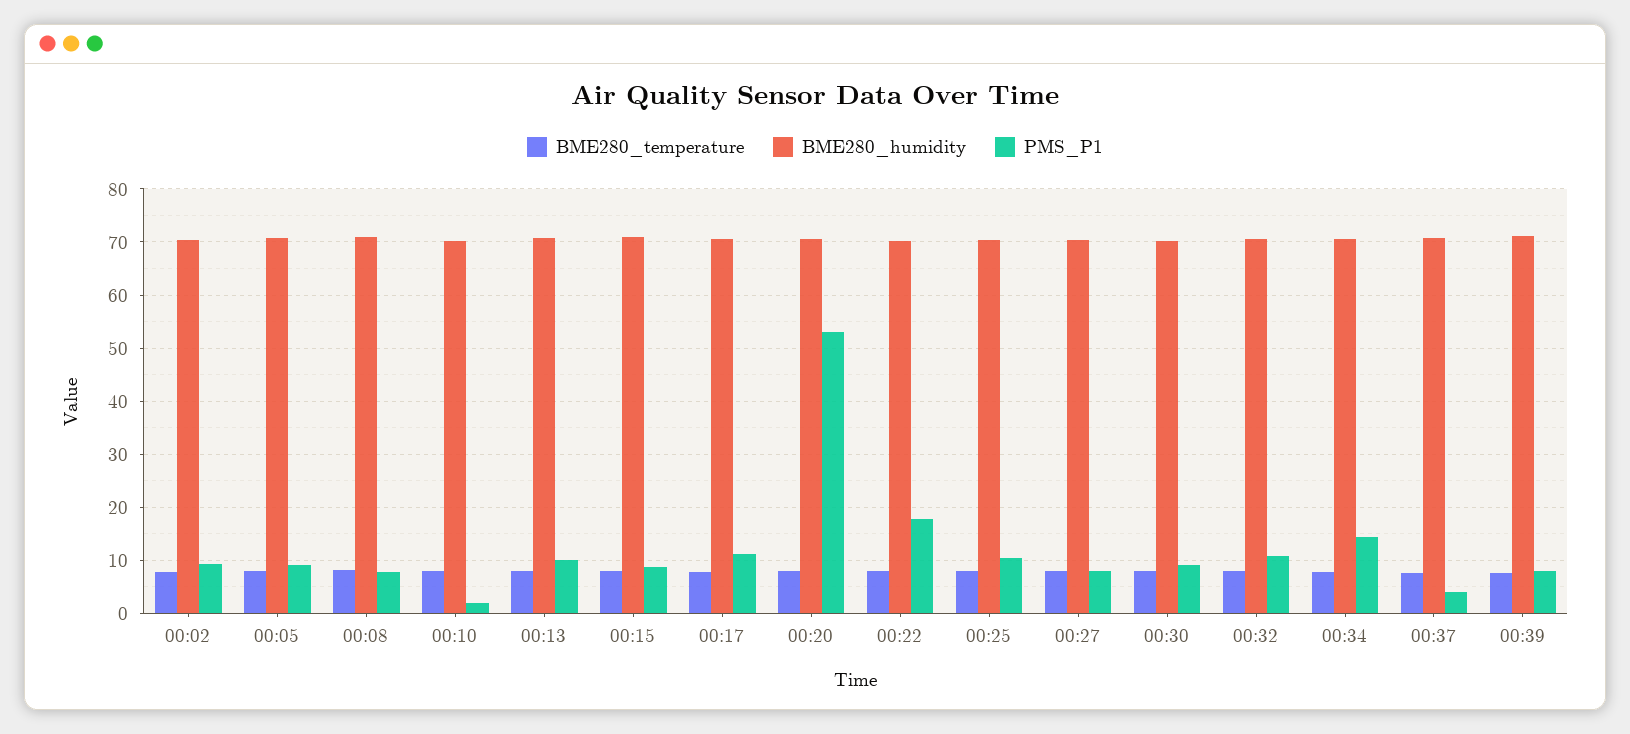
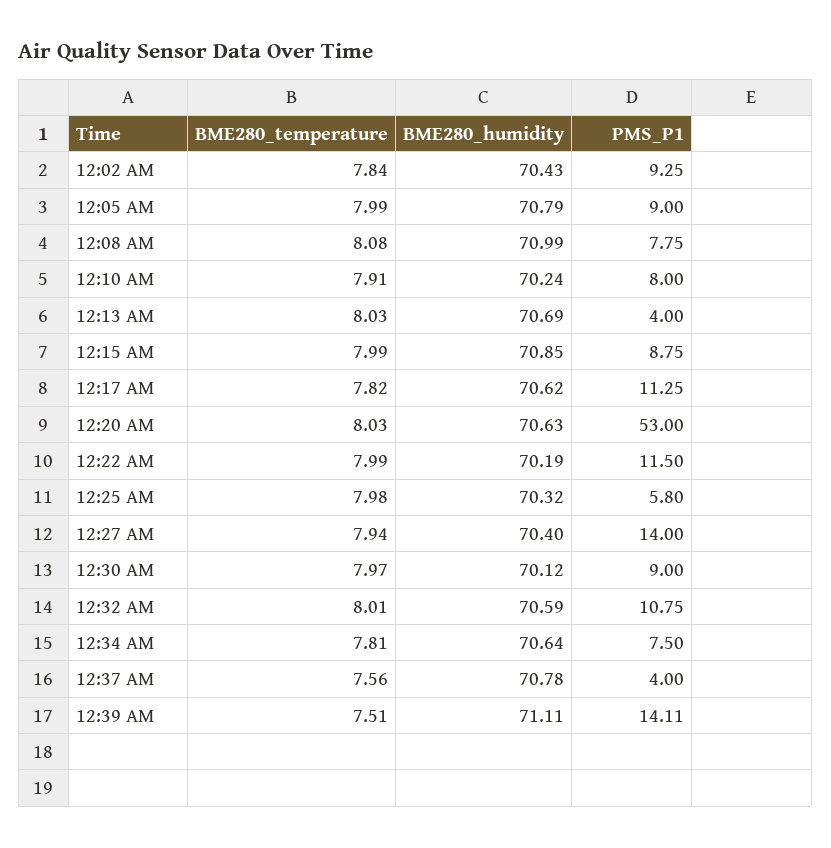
PMS_P1, 00:10: 2 -> 8
PMS_P1, 00:13: 10 -> 4
PMS_P1, 00:22: 18 -> 11.5
PMS_P1, 00:25: 10 -> 5.8
PMS_P1, 00:27: 8 -> 14
PMS_P1, 00:34: 14 -> 7.5
PMS_P1, 00:39: 8 -> 14.11

